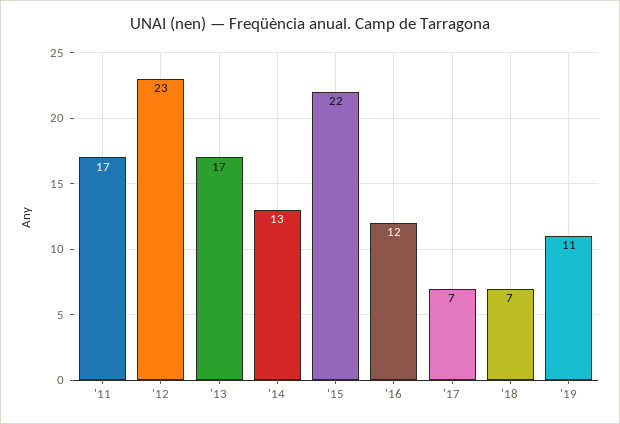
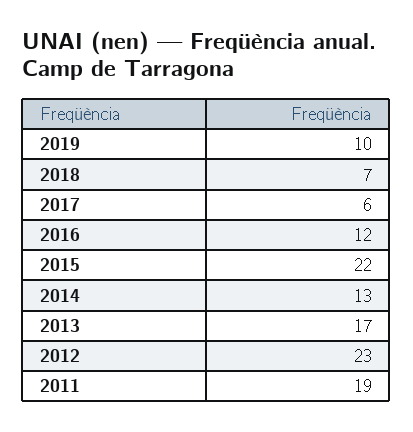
'11: 17 -> 19
'17: 7 -> 6
'19: 11 -> 10

